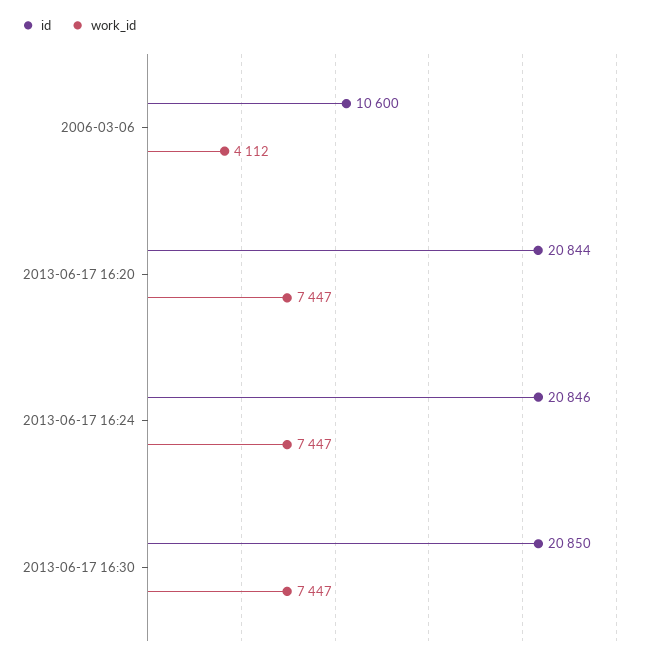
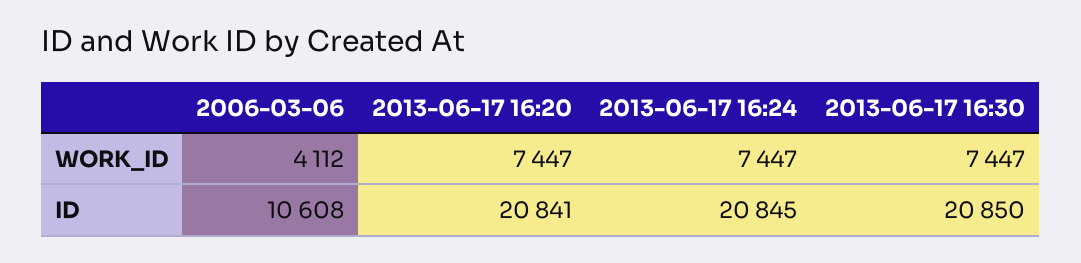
id, 2006-03-06: 10600 -> 10608
id, 2013-06-17 16:20: 20844 -> 20841
id, 2013-06-17 16:24: 20846 -> 20845

